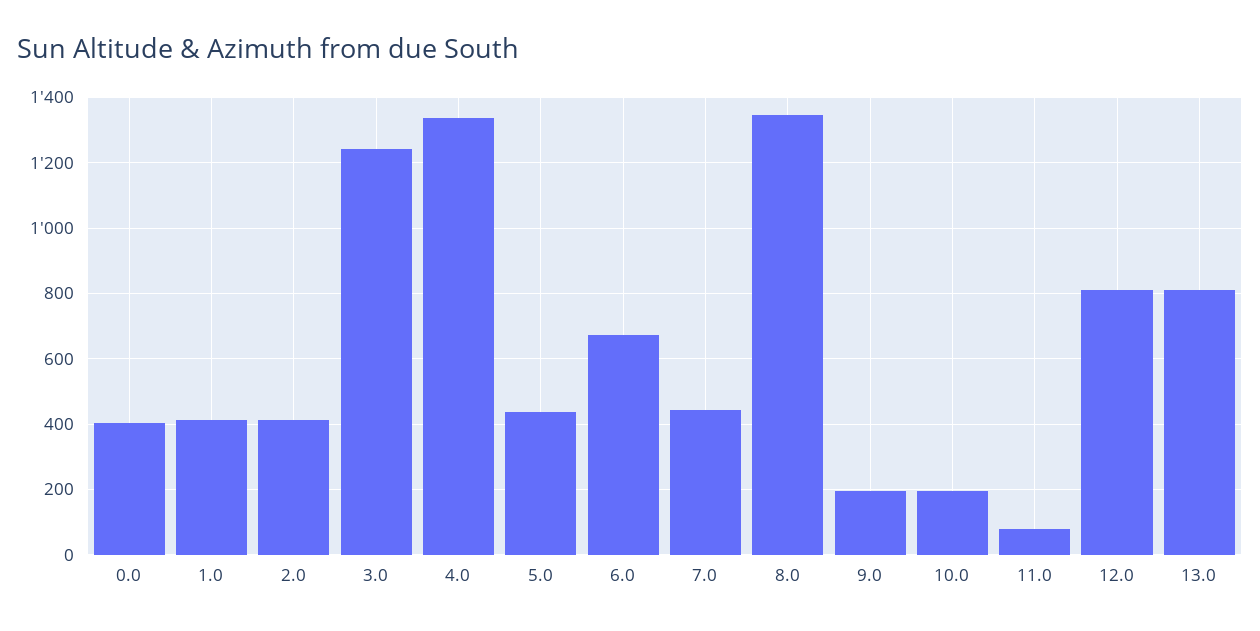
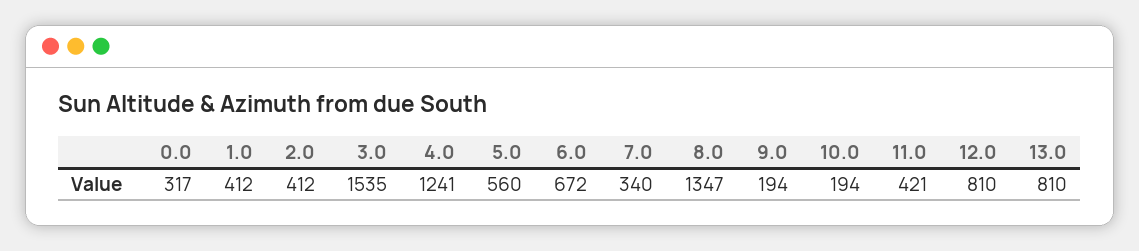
0.0: 400 -> 317
3.0: 1240 -> 1535
4.0: 1340 -> 1241
5.0: 440 -> 560
7.0: 440 -> 340
11.0: 80 -> 421

